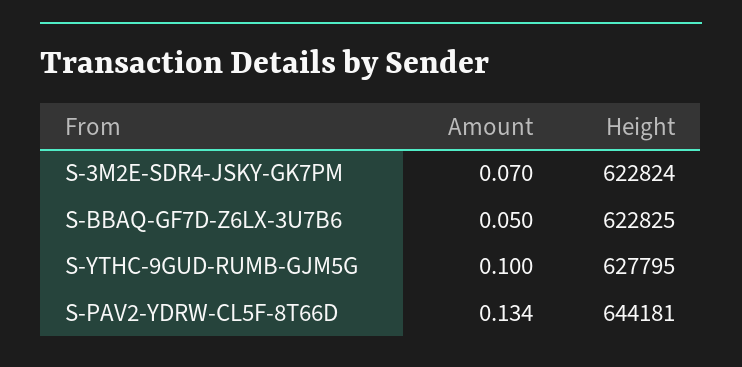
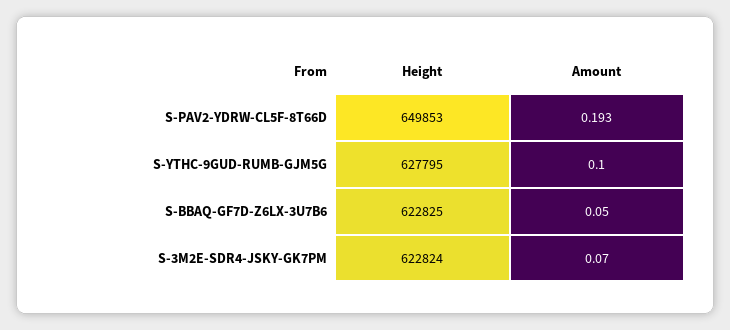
Amount, S-PAV2-YDRW-CL5F-8T66D: 0.134 -> 0.193
Height, S-PAV2-YDRW-CL5F-8T66D: 644181 -> 649853

